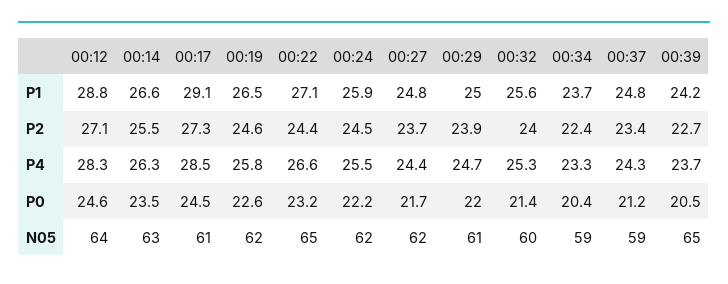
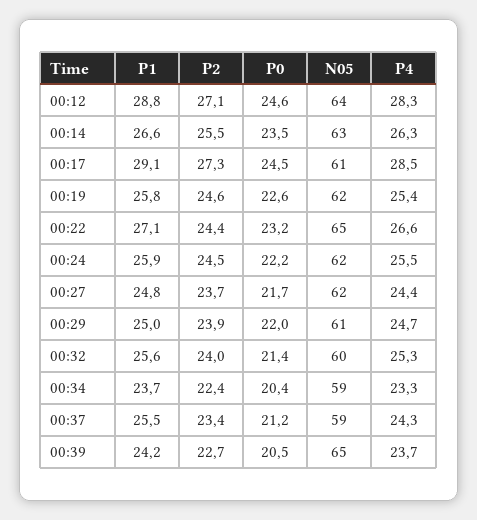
00:19, P1: 26.5 -> 25.8
00:37, P1: 24.8 -> 25.5
00:19, P4: 25.8 -> 25.4

